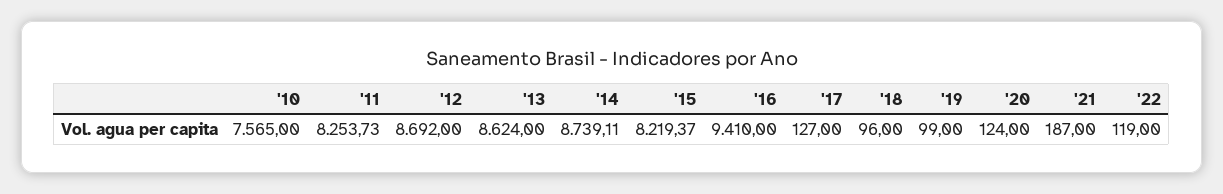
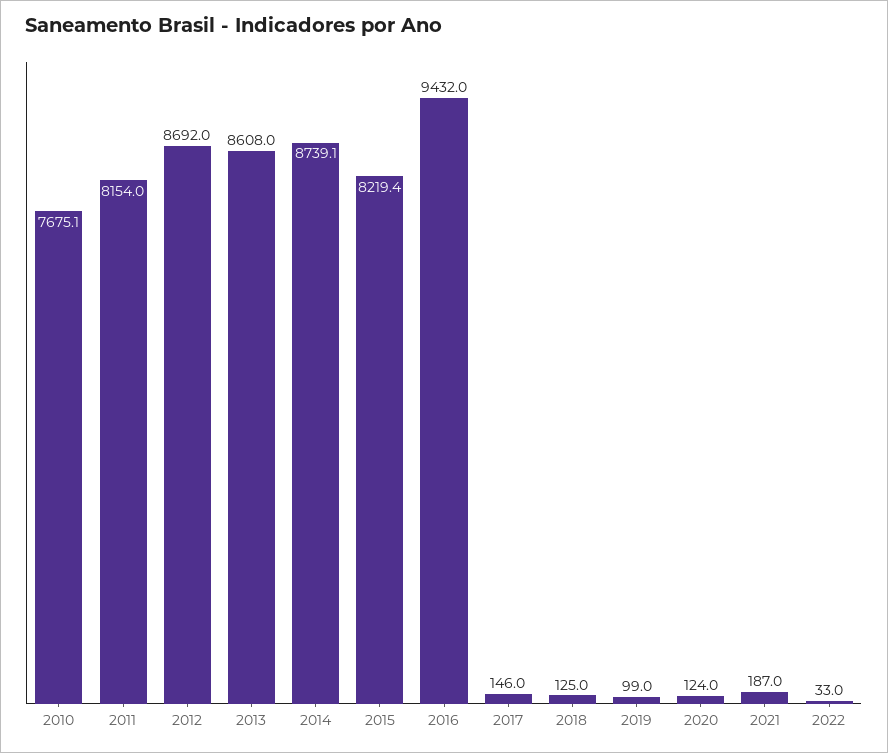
'10: 7565 -> 7675.1
'11: 8253.73 -> 8154
'13: 8624 -> 8608
'16: 9410 -> 9432
'17: 127 -> 146
'18: 96 -> 125
'22: 119 -> 33

